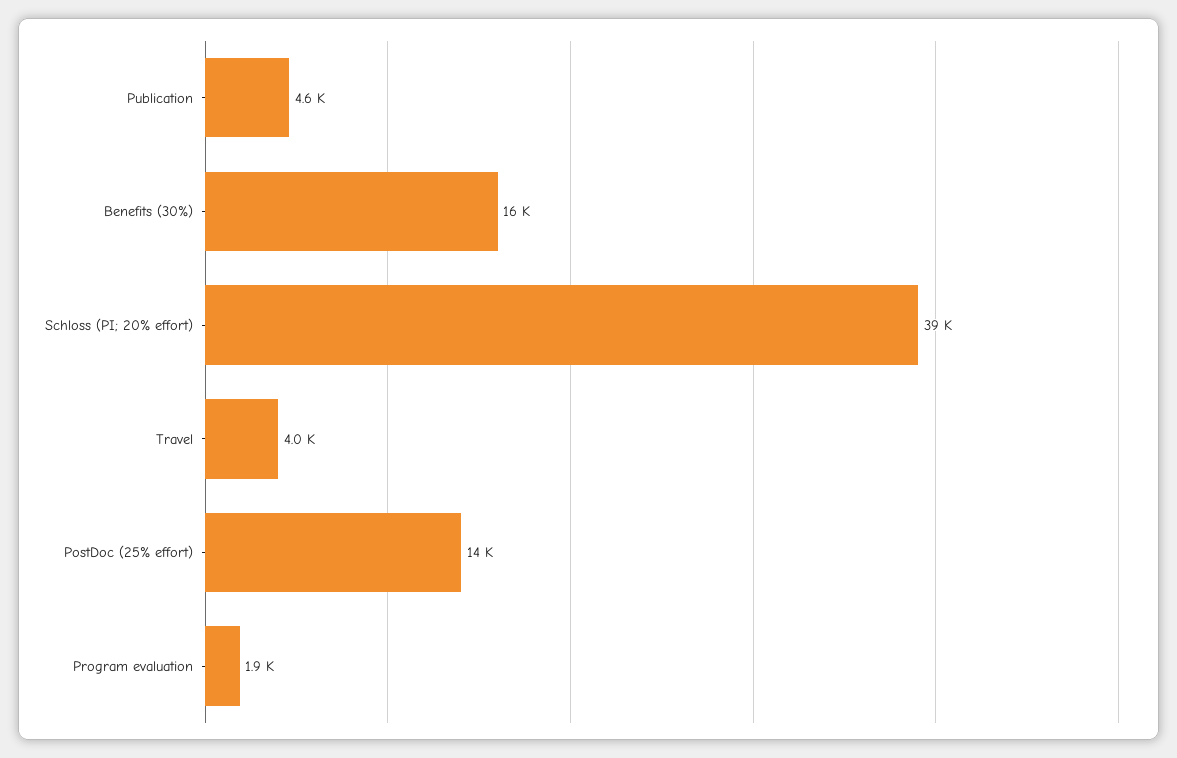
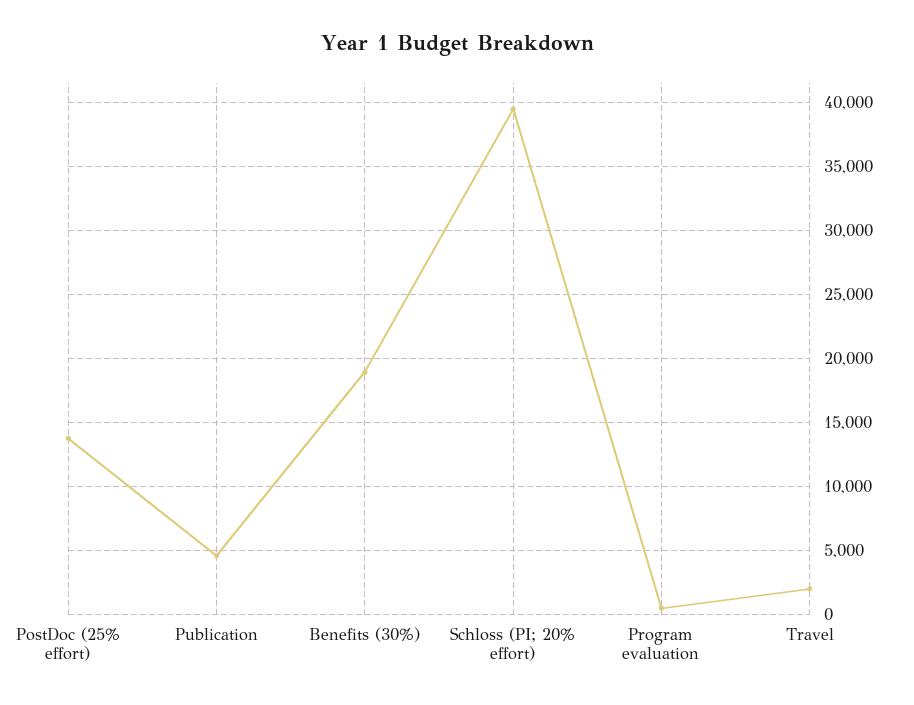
Benefits (30%): 16000 -> 19000
Travel: 4000 -> 2000
Program evaluation: 1900 -> 500

